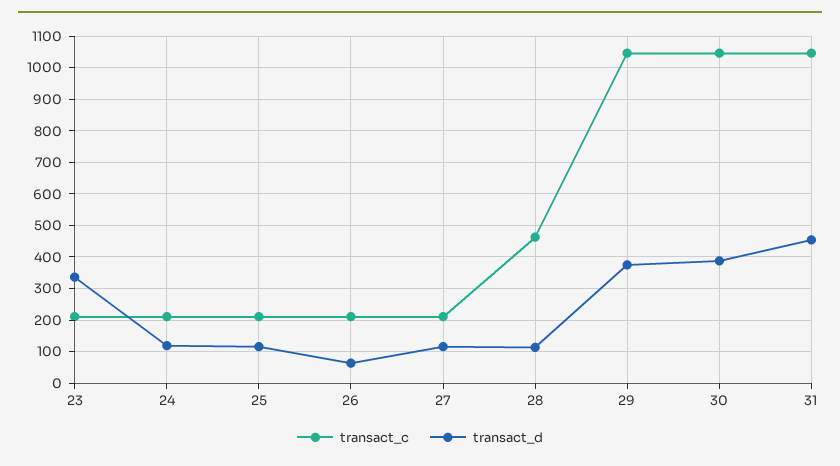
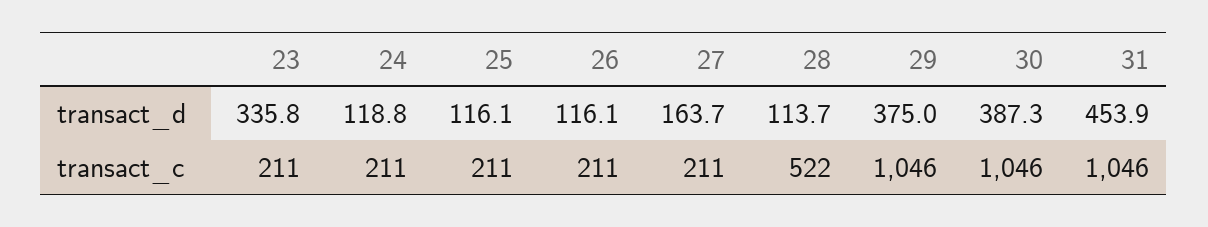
transact_d, 26: 60 -> 116.1
transact_d, 27: 120 -> 163.7
transact_c, 28: 460 -> 522

